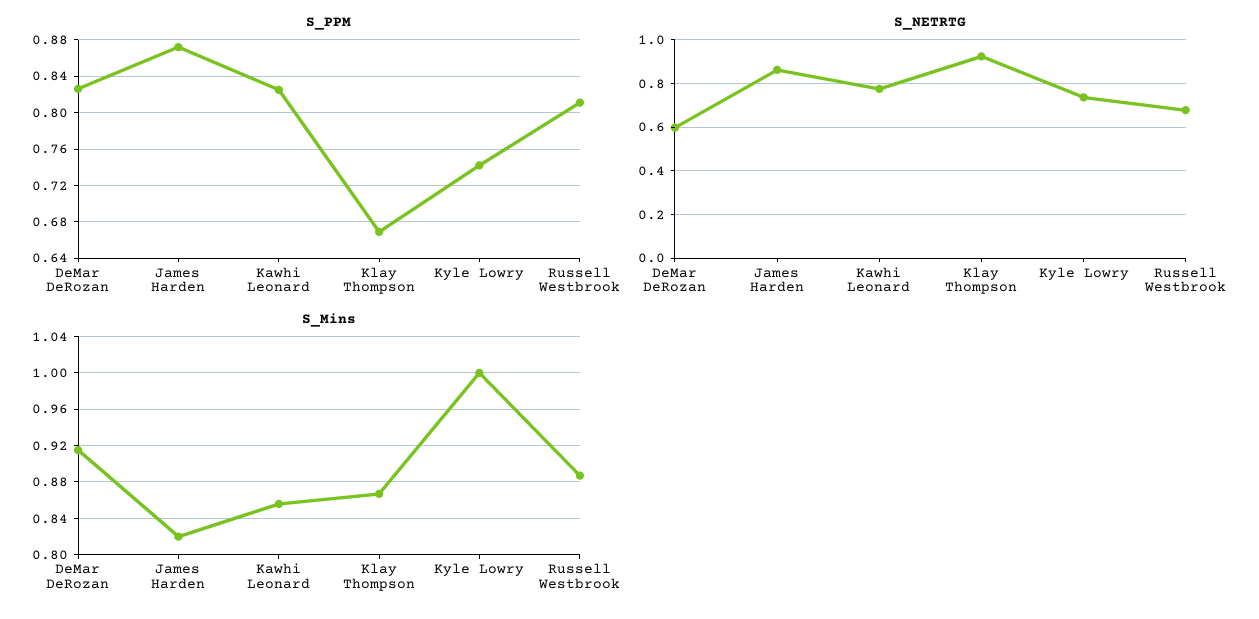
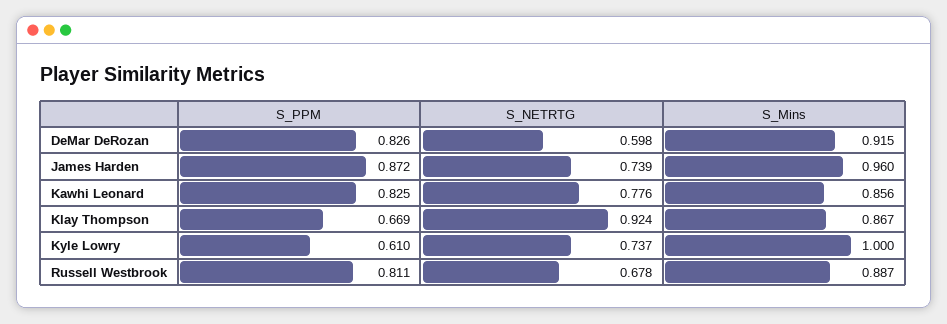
S_PPM, Kyle Lowry: 0.74 -> 0.61
S_NETRTG, James Harden: 0.85 -> 0.739
S_Mins, James Harden: 0.82 -> 0.96

